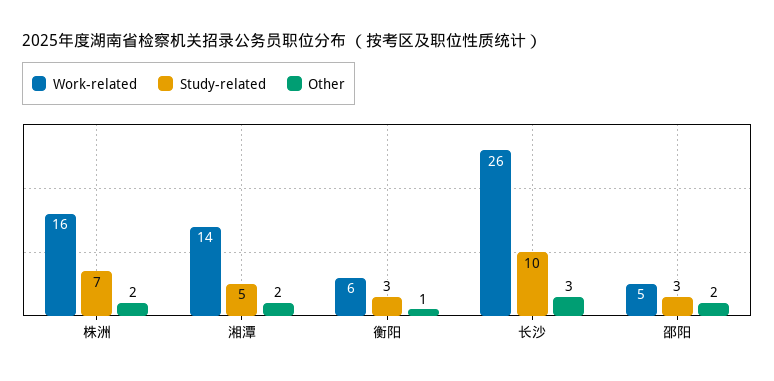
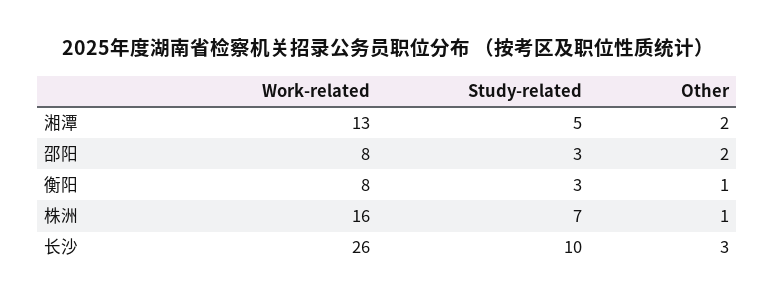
Other, 株洲: 2 -> 1
Work-related, 湘潭: 14 -> 13
Work-related, 衡阳: 6 -> 8
Work-related, 邵阳: 5 -> 8

